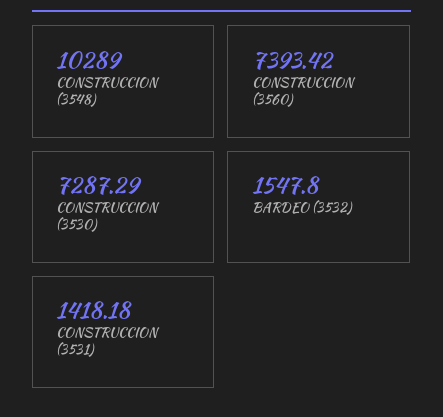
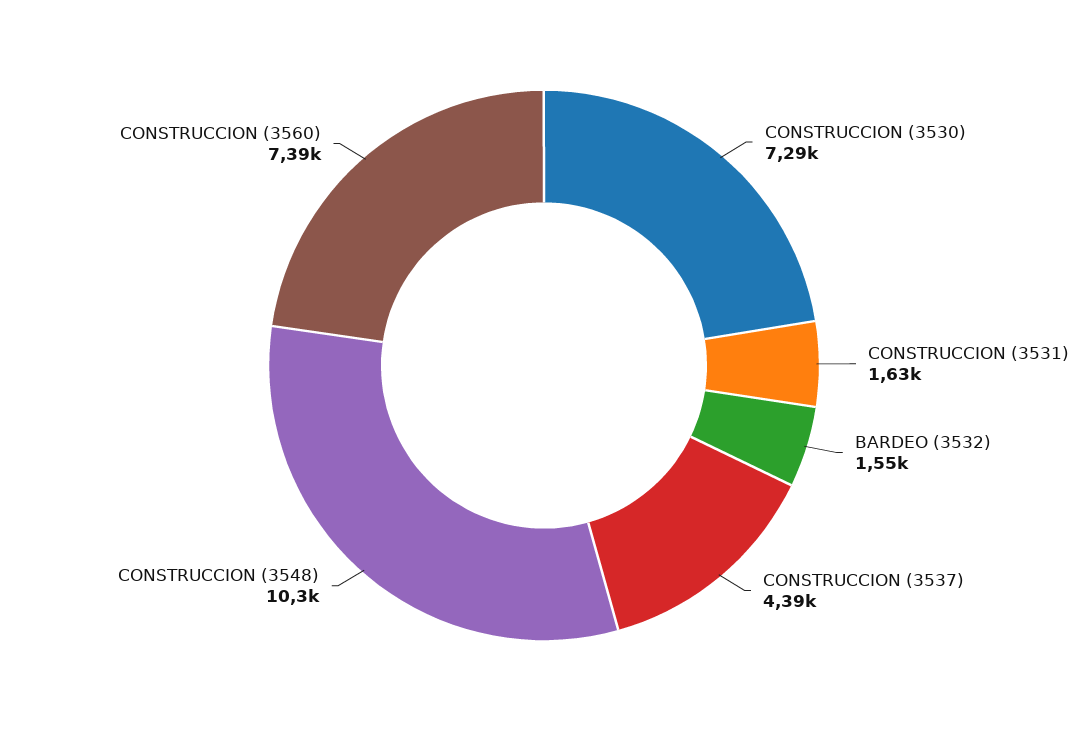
CONSTRUCCION (3531): 1418.18 -> 1630
CONSTRUCCION (3537): none -> 4390

